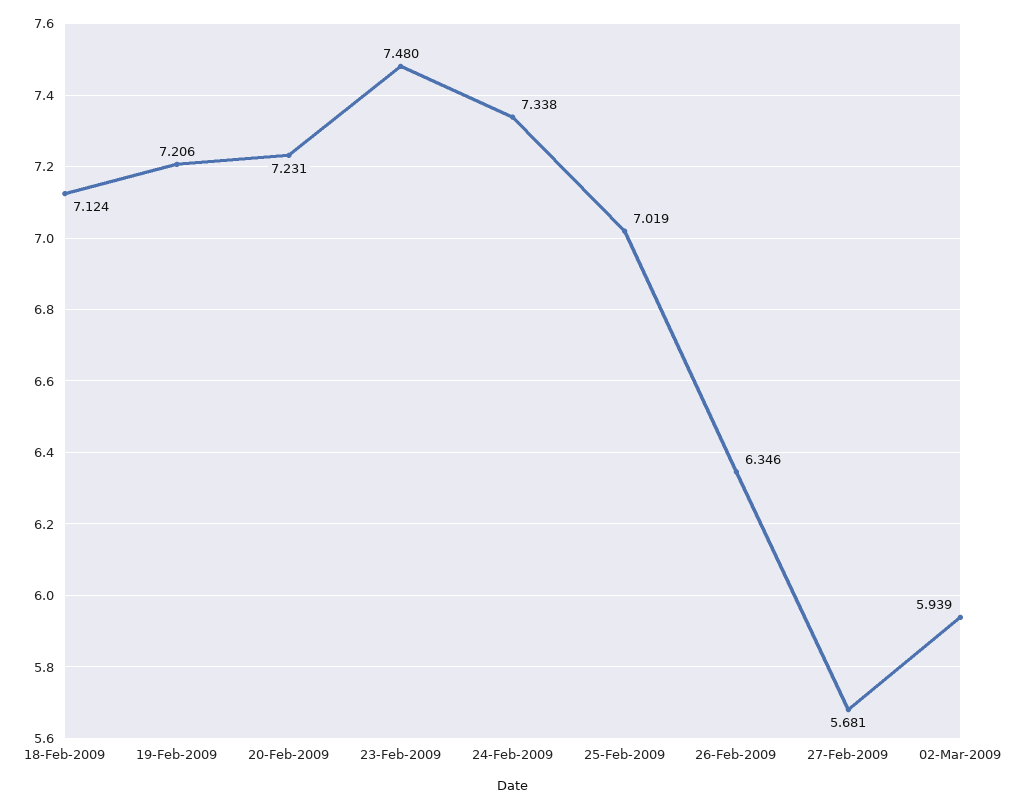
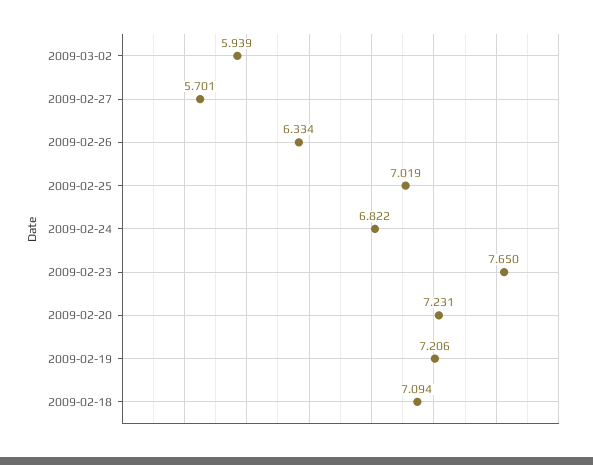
18-Feb-2009: 7.124 -> 7.094
23-Feb-2009: 7.48 -> 7.65
24-Feb-2009: 7.338 -> 6.822
26-Feb-2009: 6.346 -> 6.334
27-Feb-2009: 5.681 -> 5.701

